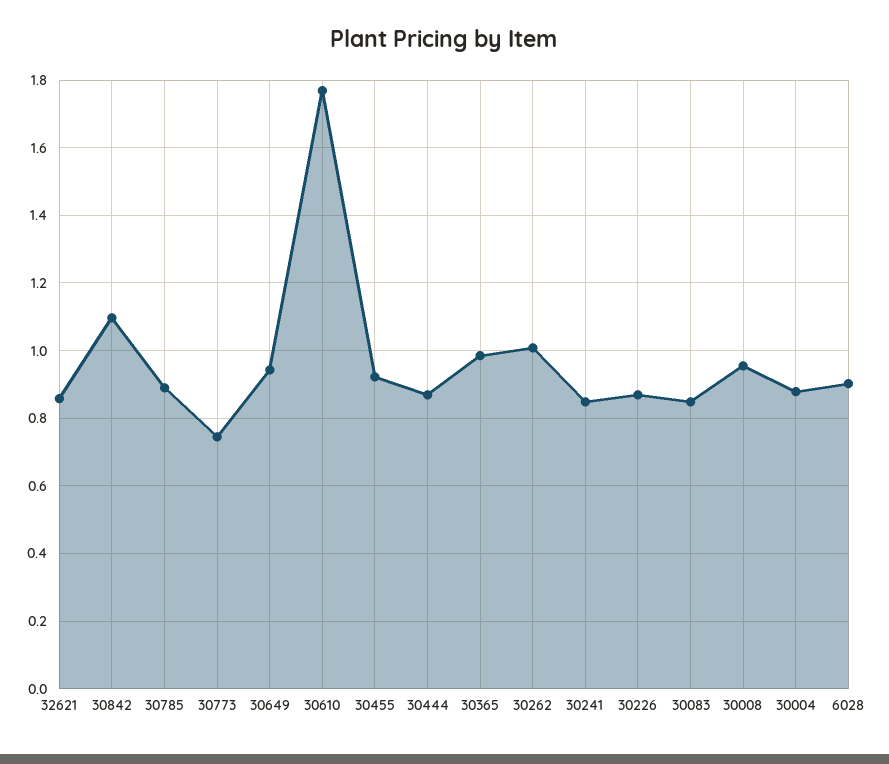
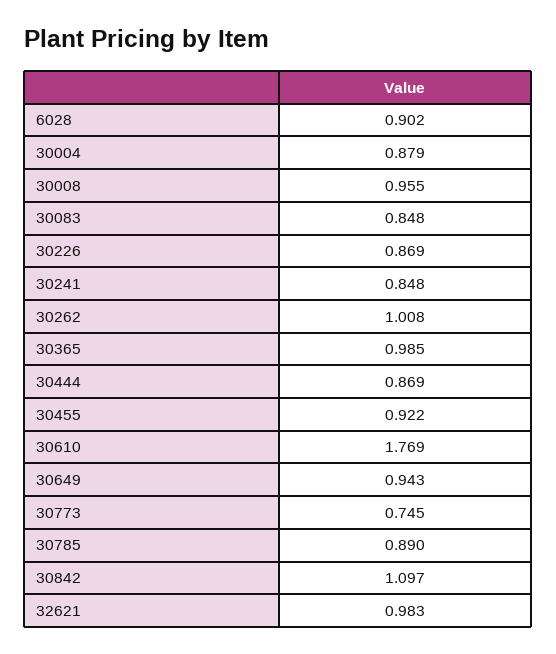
32621: 0.86 -> 0.983

